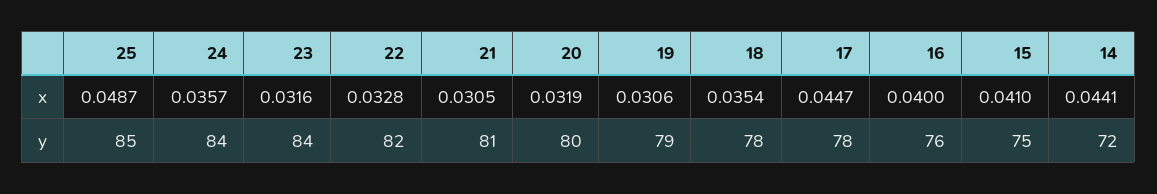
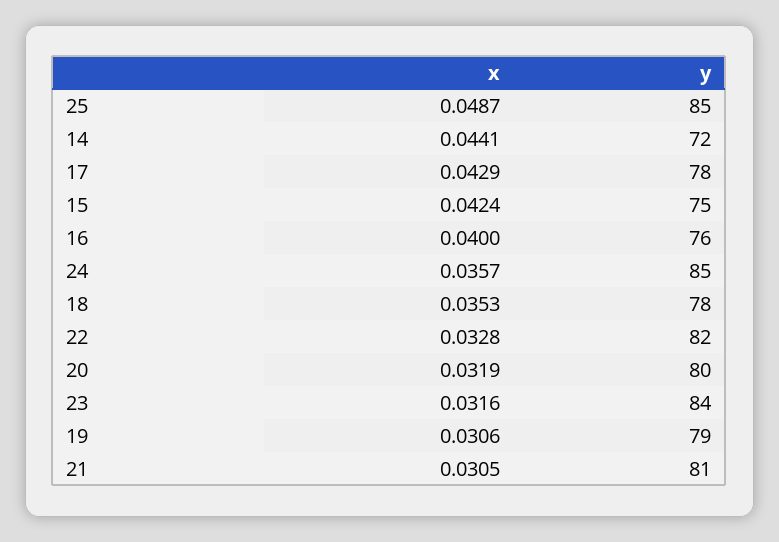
18, x: 0.0354 -> 0.0353
17, x: 0.0447 -> 0.0429
15, x: 0.041 -> 0.0424
24, y: 84 -> 85

